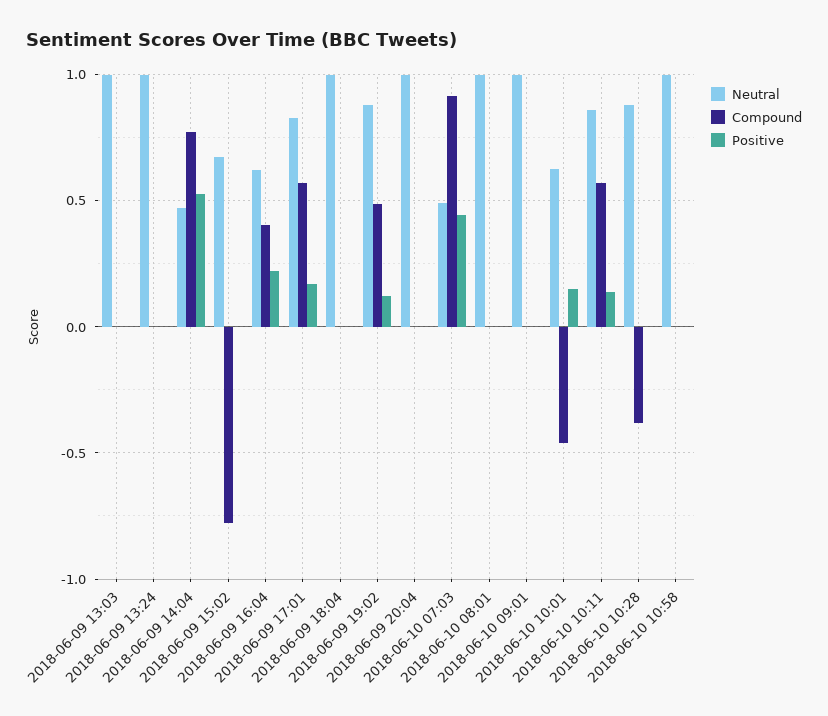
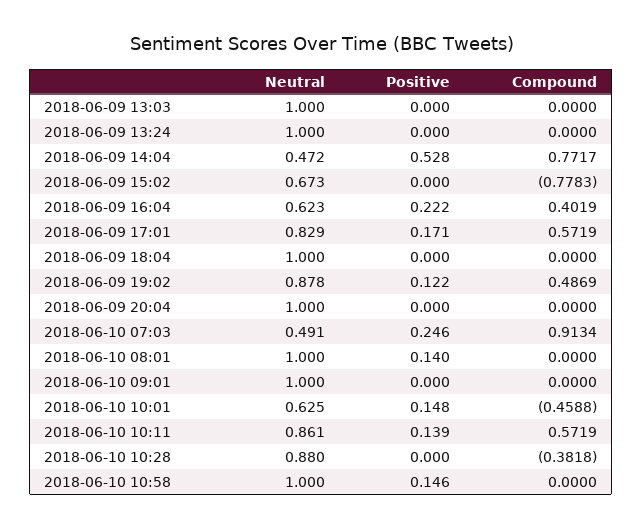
Positive, 2018-06-10 07:03: 0.45 -> 0.246
Positive, 2018-06-10 08:01: 0 -> 0.14
Positive, 2018-06-10 10:58: 0 -> 0.146

